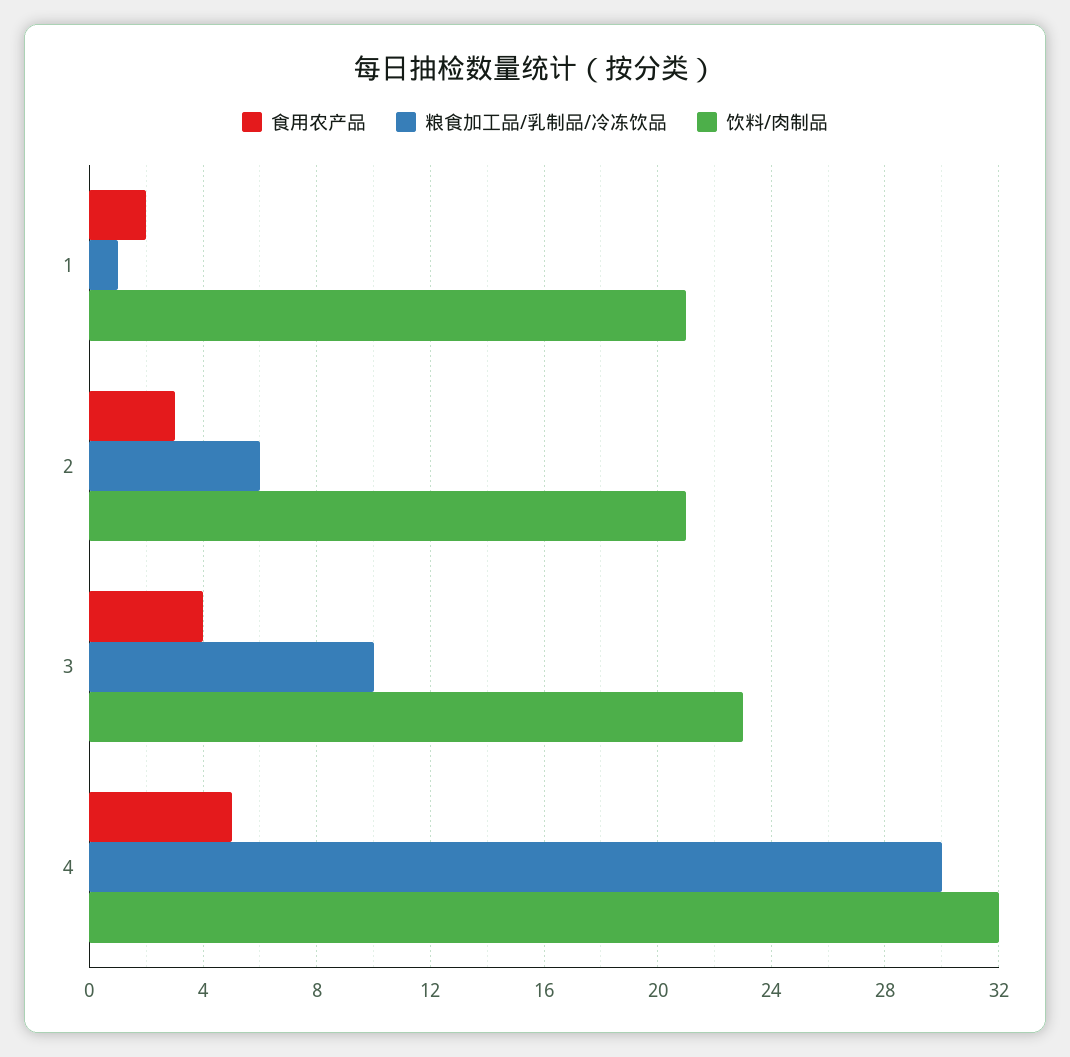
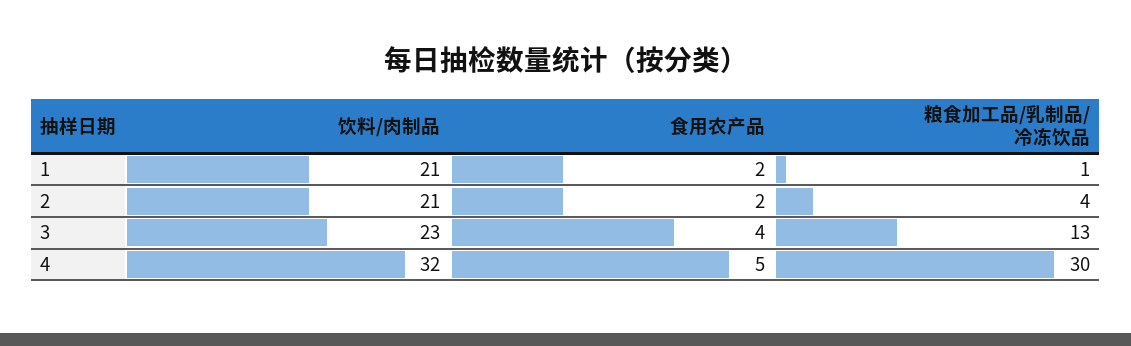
食用农产品, 2: 3 -> 2
粮食加工品/乳制品/冷冻饮品, 2: 6 -> 4
粮食加工品/乳制品/冷冻饮品, 3: 10 -> 13

